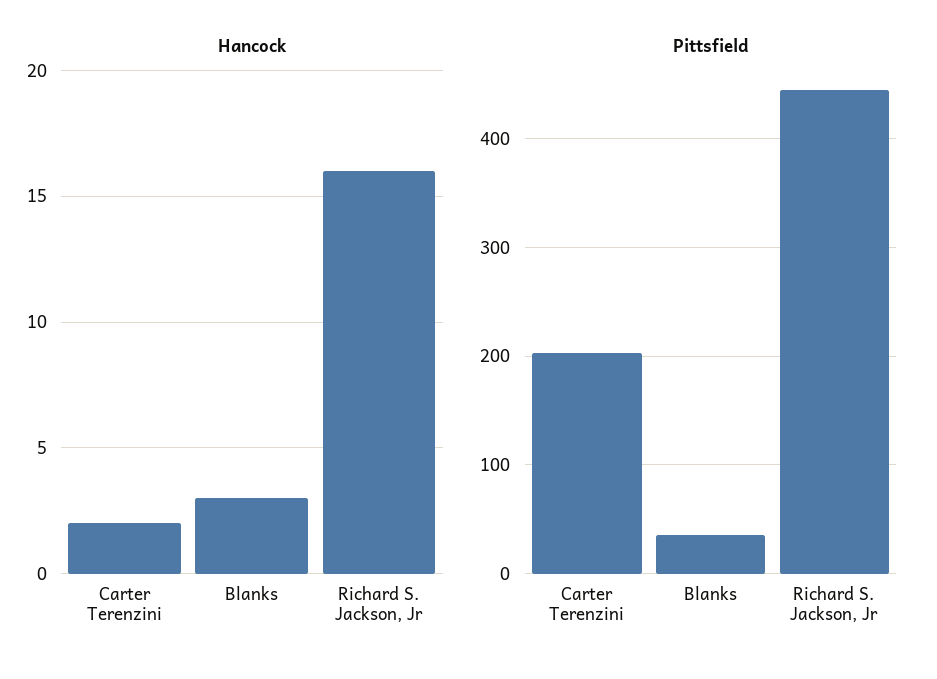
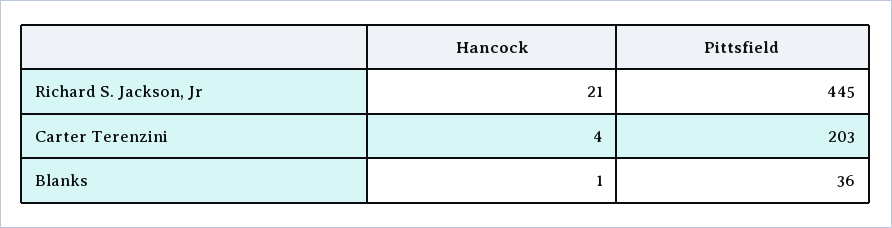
Hancock, Carter Terenzini: 2 -> 4
Hancock, Blanks: 3 -> 1
Hancock, Richard S. Jackson, Jr: 16 -> 21

